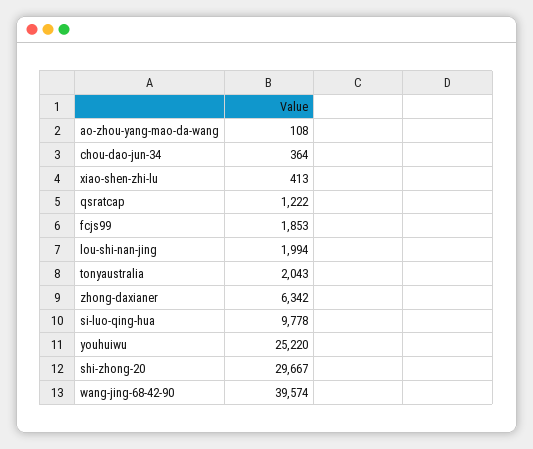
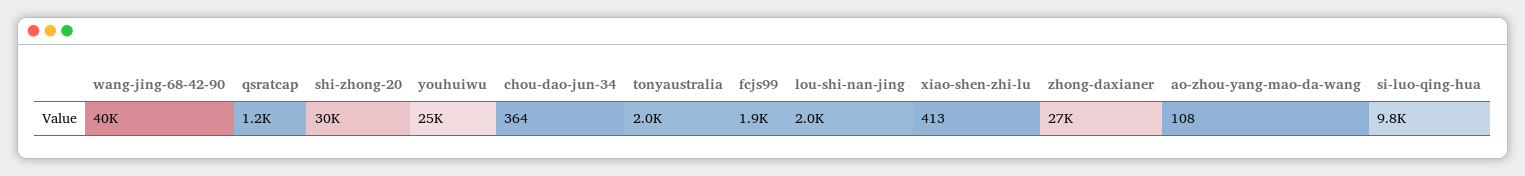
zhong-daxianer: 6342 -> 27000

